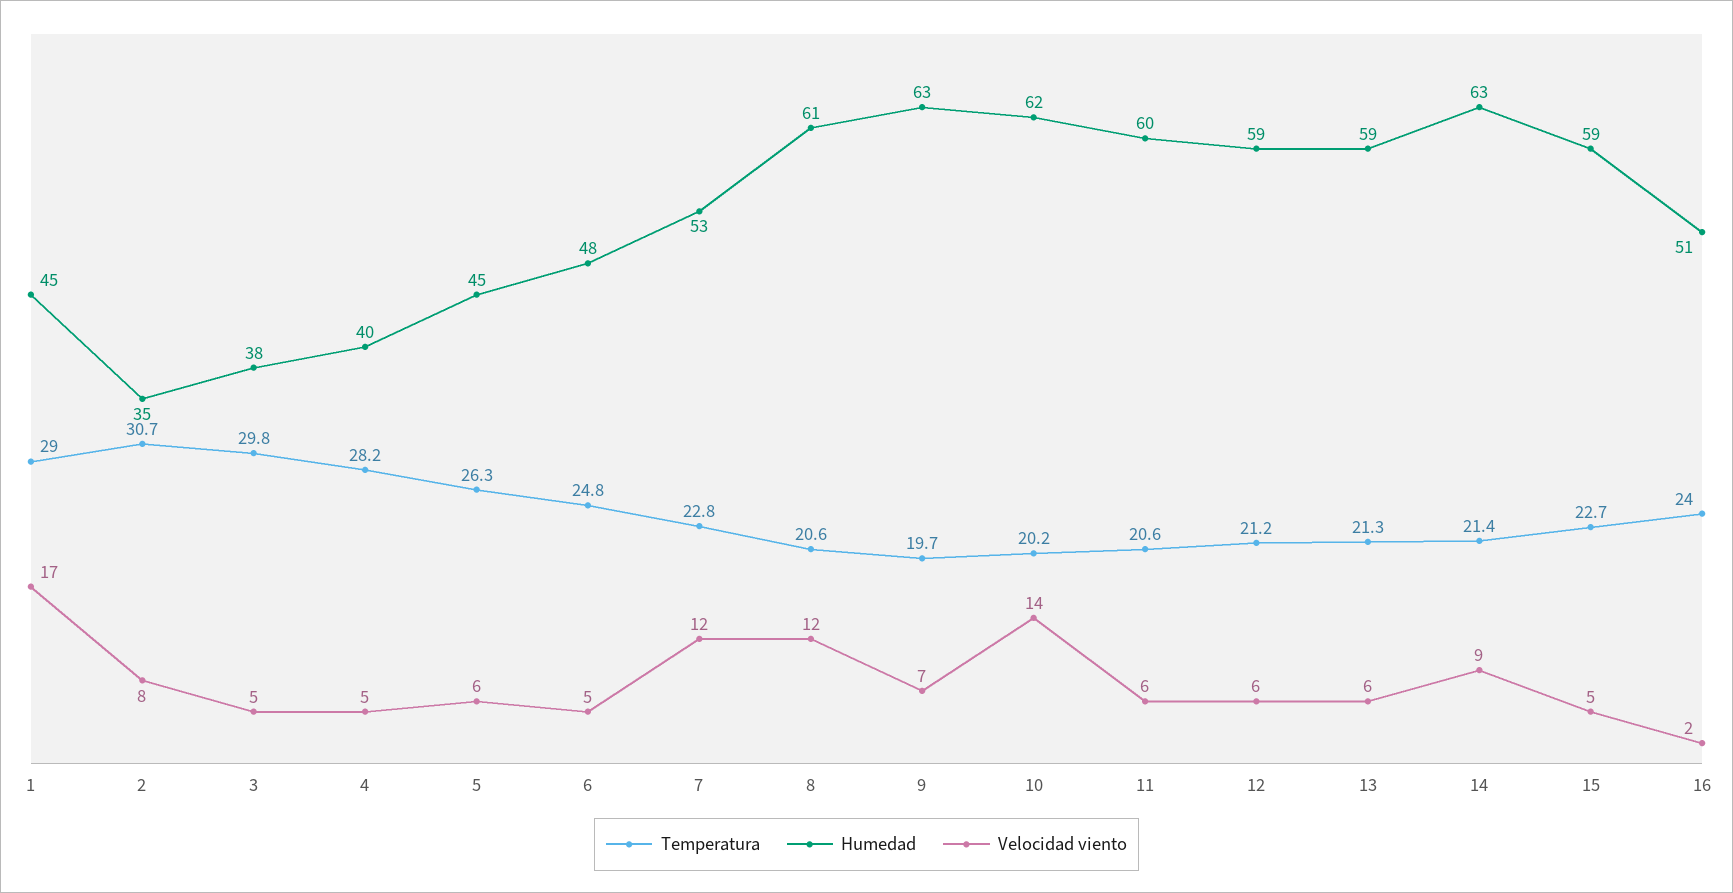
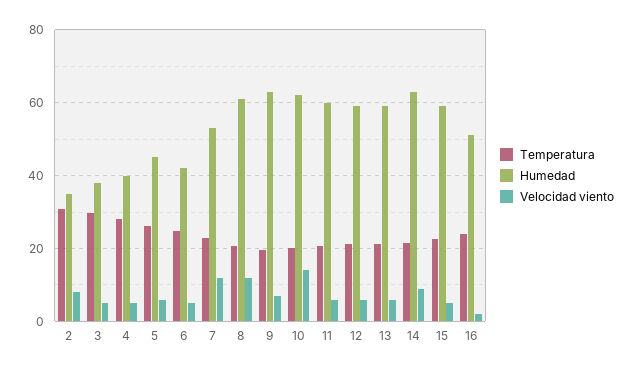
Temperatura, 1: 29 -> none
Humedad, 1: 45 -> none
Velocidad viento, 1: 17 -> none
Humedad, 6: 48 -> 42

